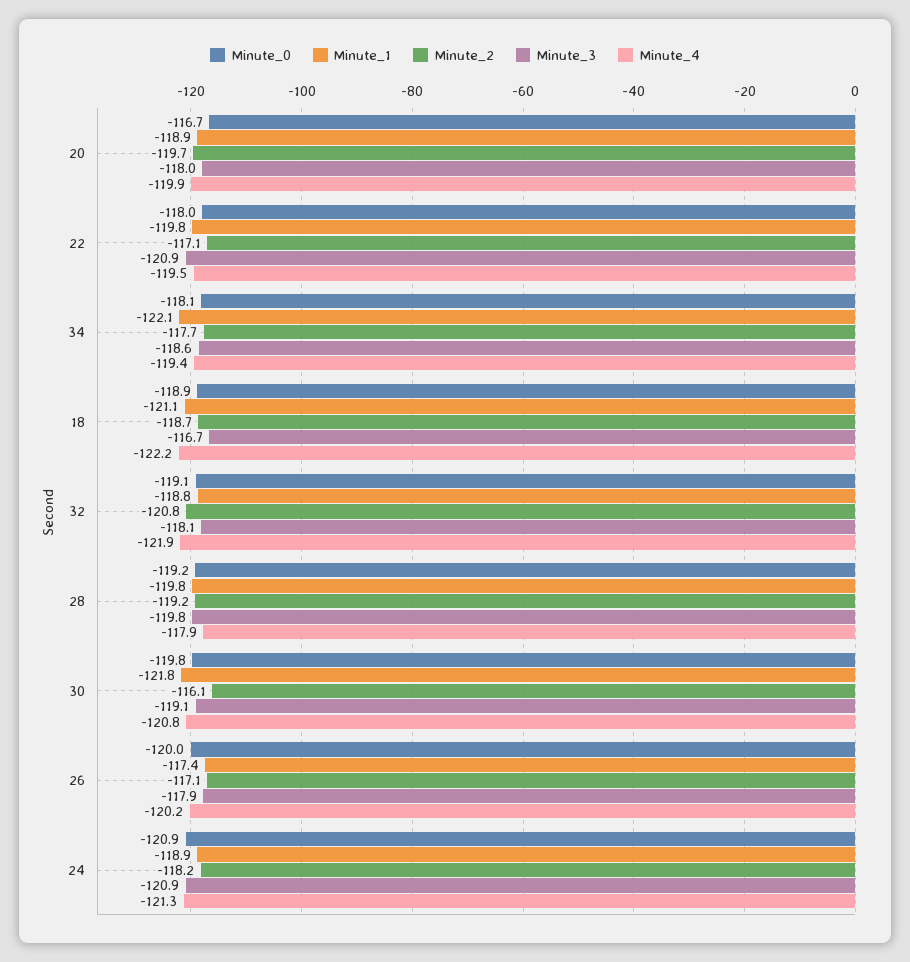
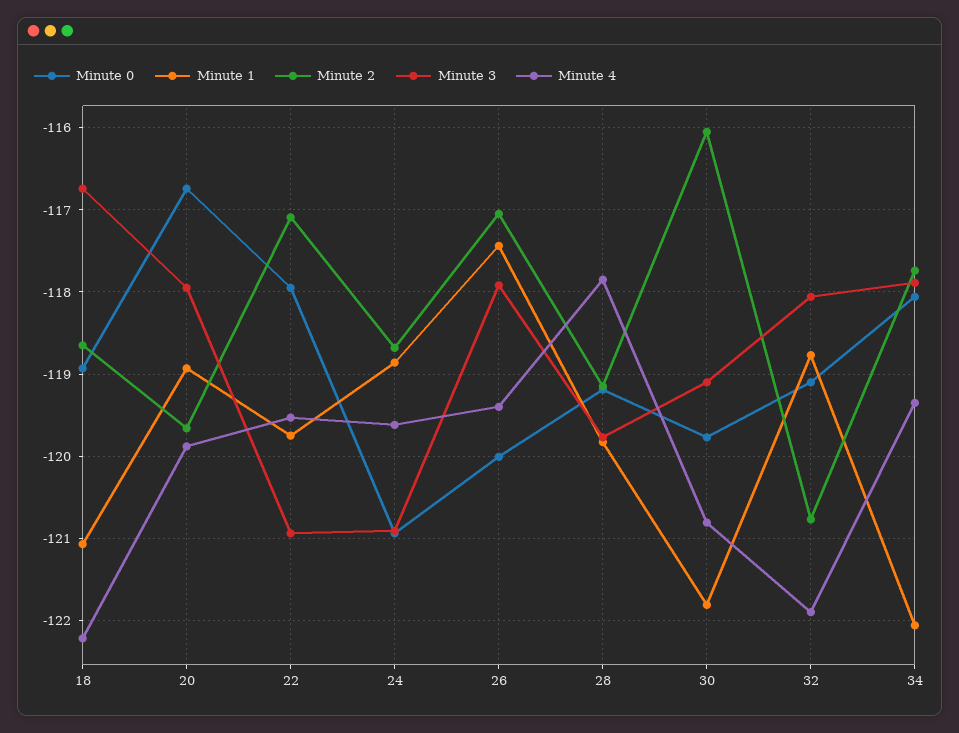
Minute_3, 34: -118.6 -> -117.9
Minute_4, 26: -120.2 -> -119.4
Minute_2, 24: -118.2 -> -118.7
Minute_4, 24: -121.3 -> -119.6

